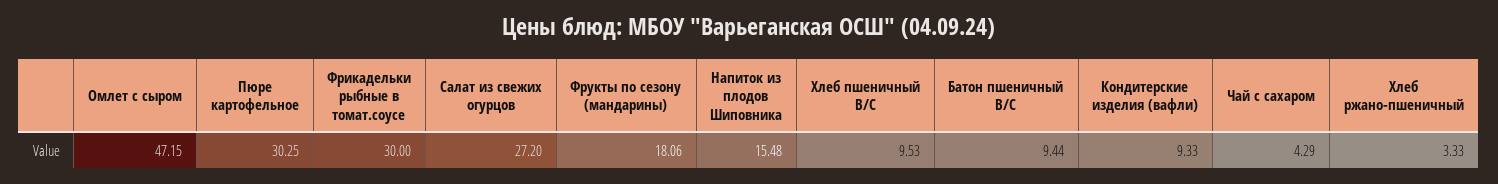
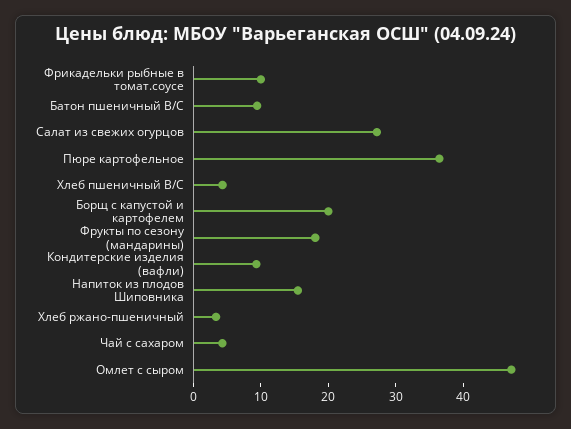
Пюре картофельное: 30.25 -> 36
Фрикадельки рыбные в томат.соусе: 30 -> 10
Хлеб пшеничный В/С: 9.53 -> 4
Борщ с капустой и картофелем: none -> 20

